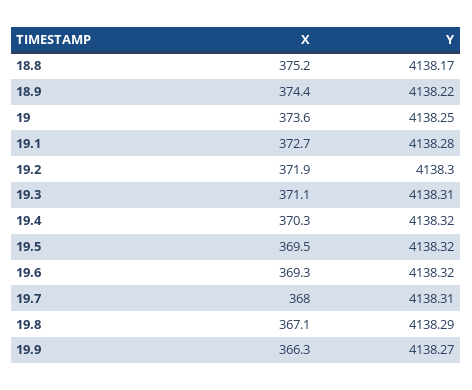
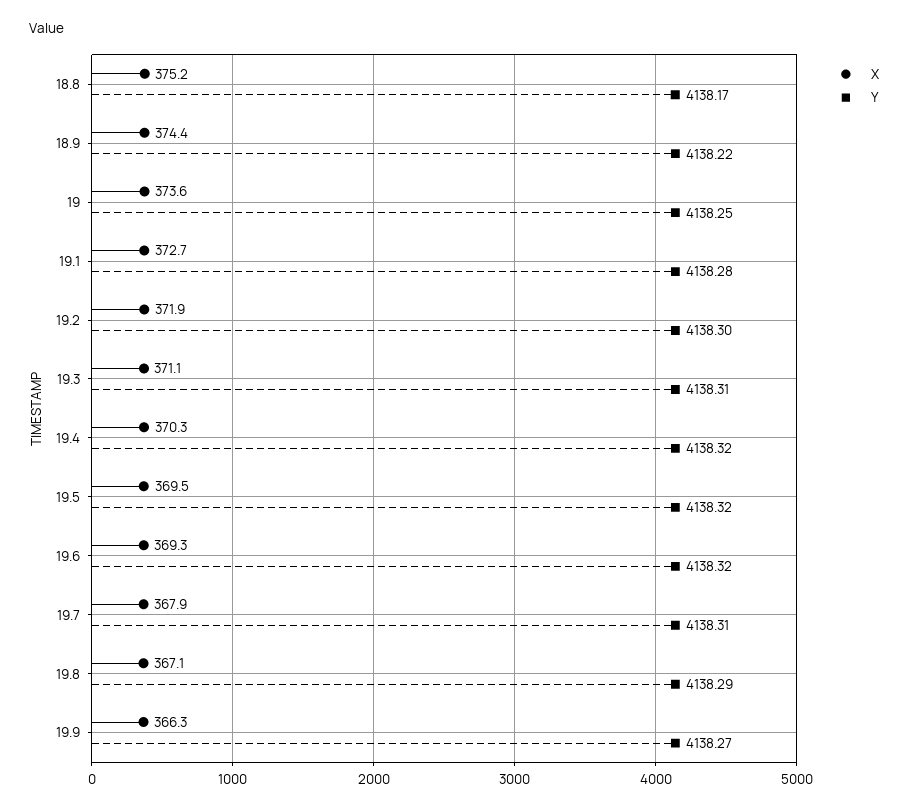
X, 19.7: 368 -> 367.9

